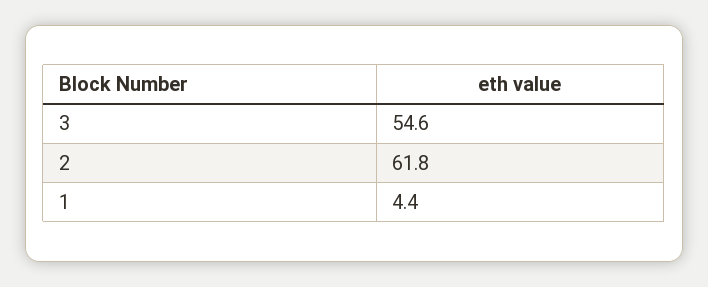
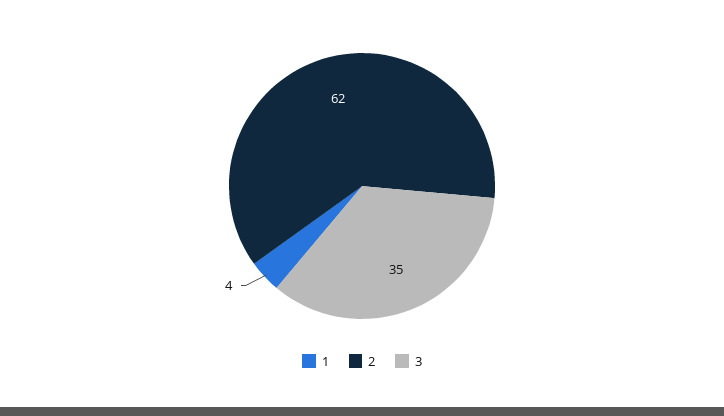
3: 54.6 -> 35

